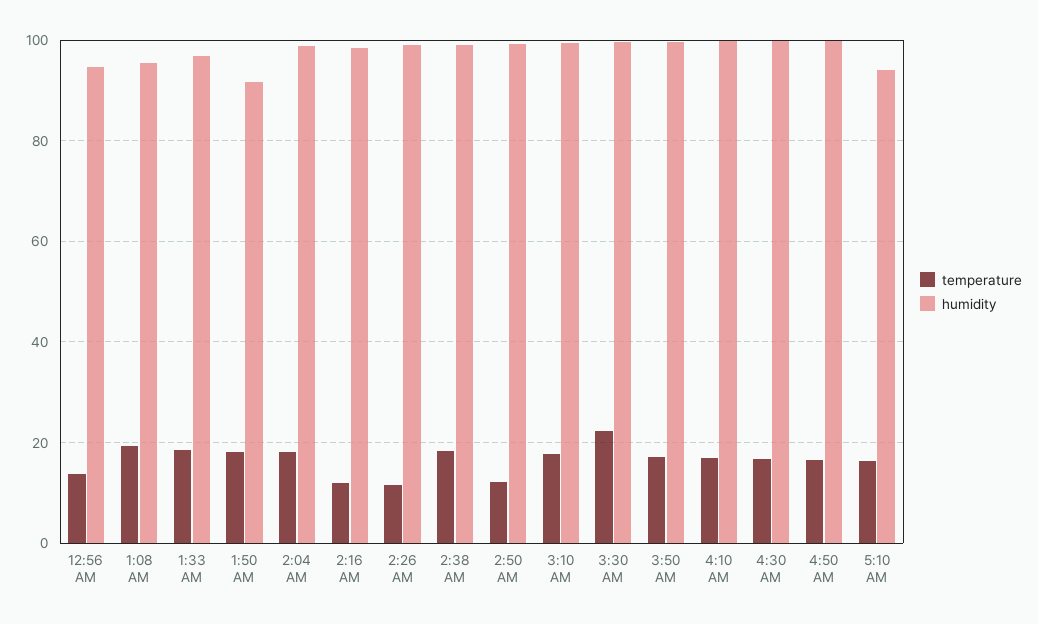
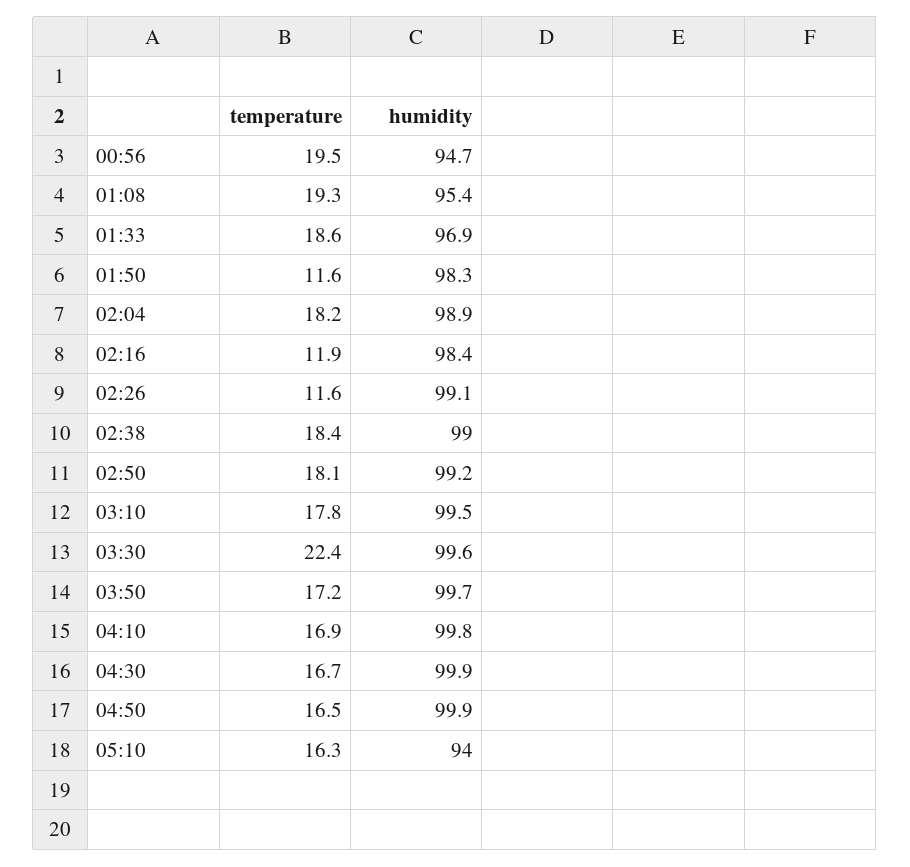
temperature, 12:56 AM: 14 -> 19.5
temperature, 1:50 AM: 18 -> 11.6
humidity, 1:50 AM: 92 -> 98.3
temperature, 2:50 AM: 12 -> 18.1

